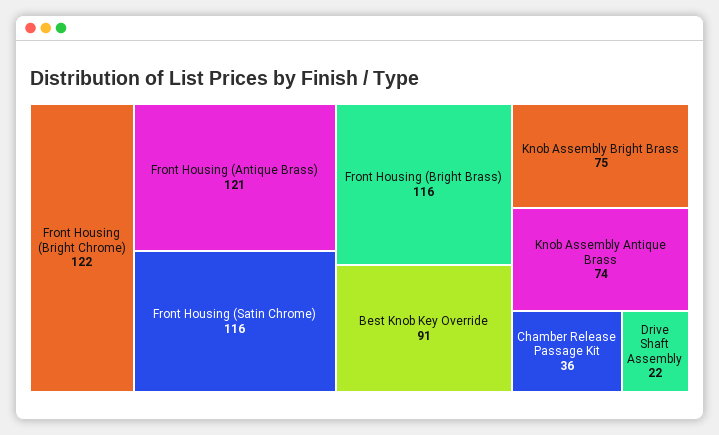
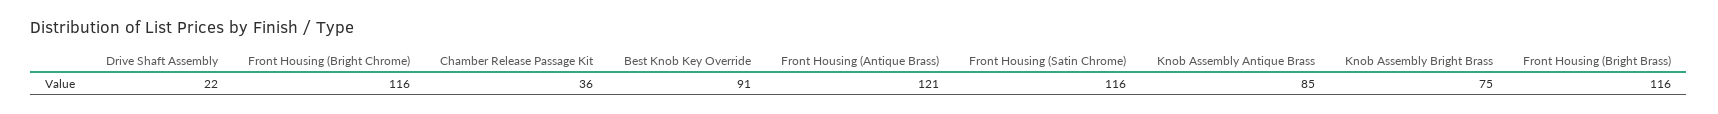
Front Housing (Bright Chrome): 122 -> 116
Knob Assembly Antique Brass: 74 -> 85

